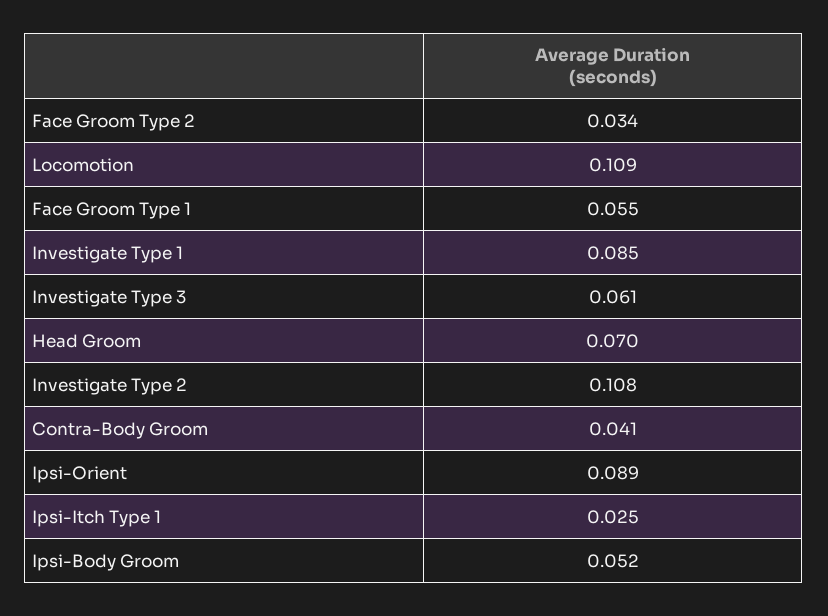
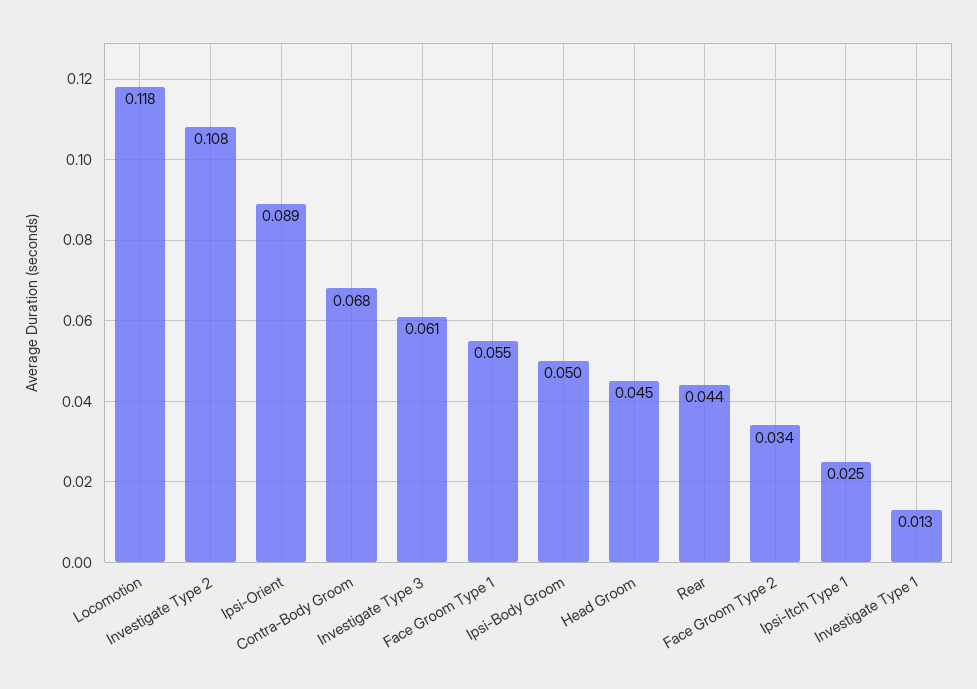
Locomotion: 0.109 -> 0.118
Investigate Type 1: 0.085 -> 0.013
Head Groom: 0.07 -> 0.045
Contra-Body Groom: 0.041 -> 0.068
Ipsi-Body Groom: 0.052 -> 0.05
Rear: none -> 0.044

